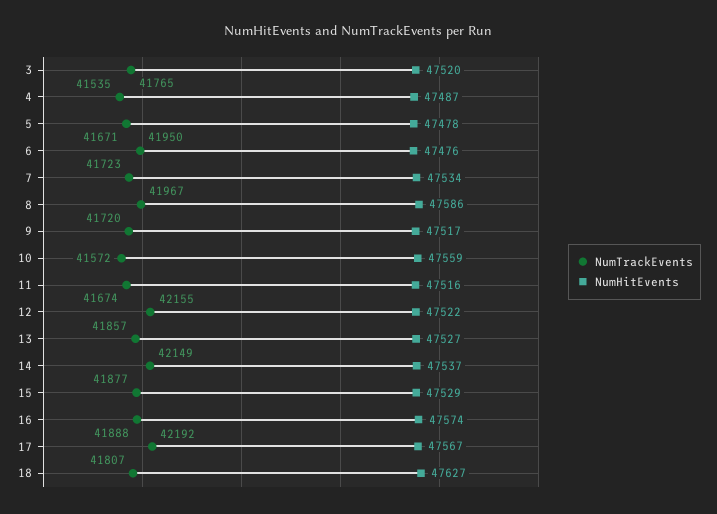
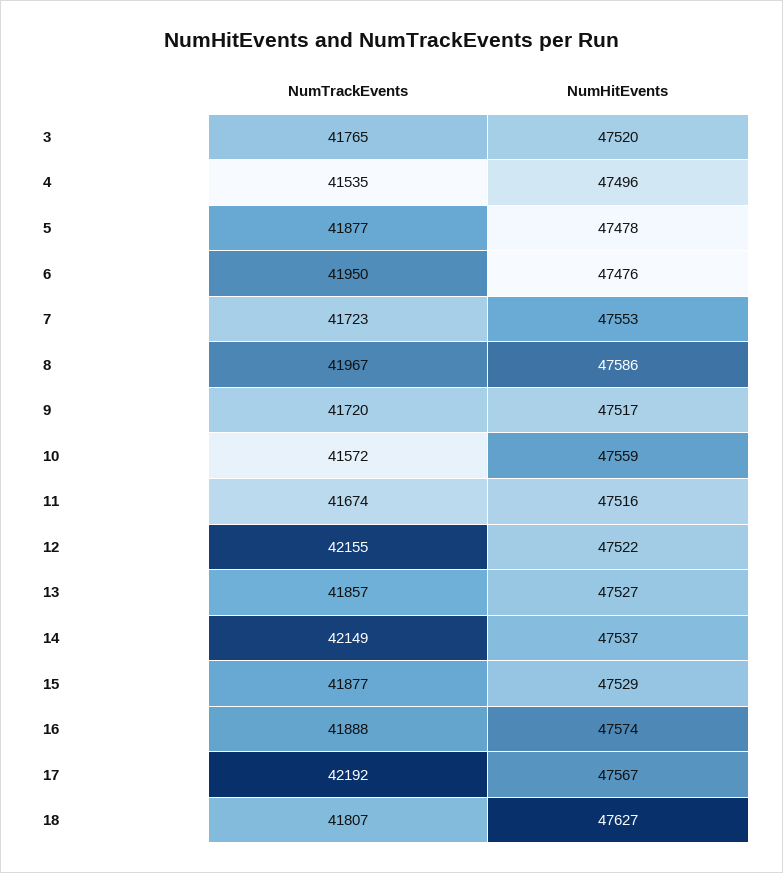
NumHitEvents, 4: 47487 -> 47496
NumTrackEvents, 5: 41671 -> 41877
NumHitEvents, 7: 47534 -> 47553

